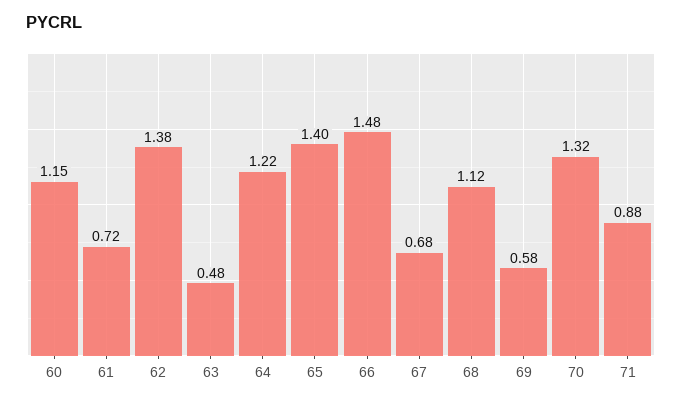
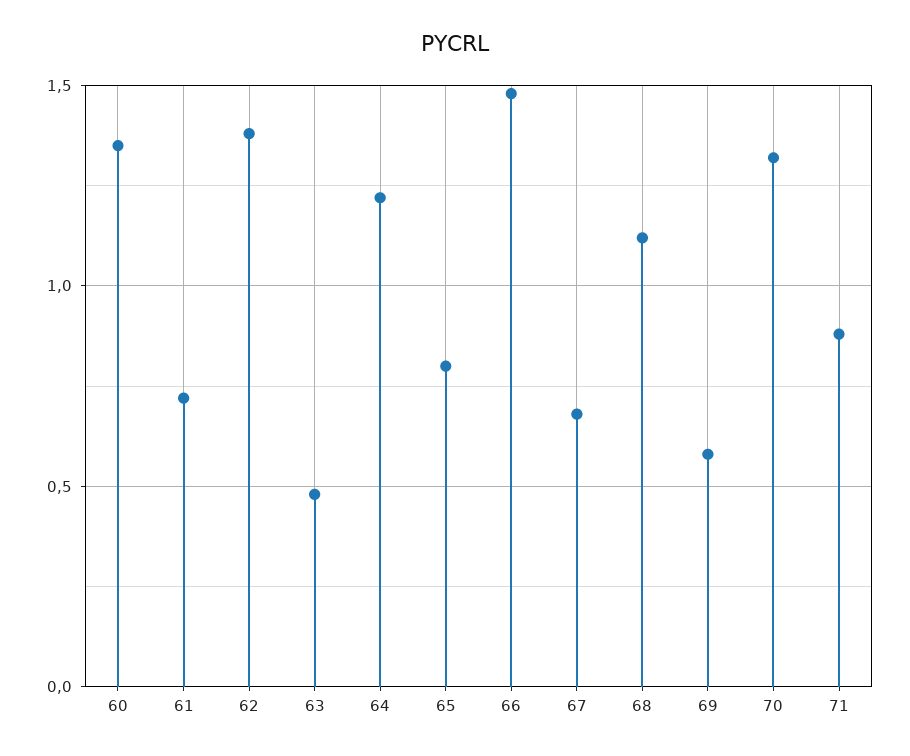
60: 1.15 -> 1.35
65: 1.4 -> 0.8

